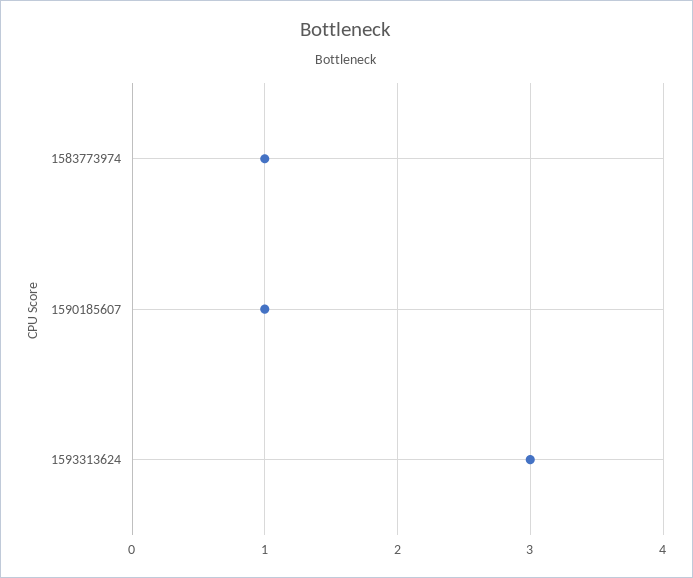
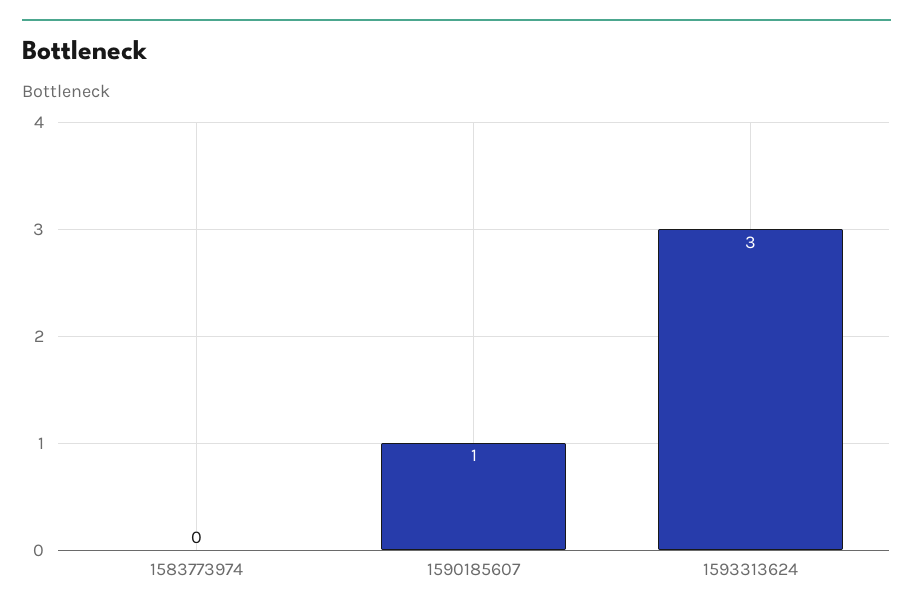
1583773974: 1 -> 0

